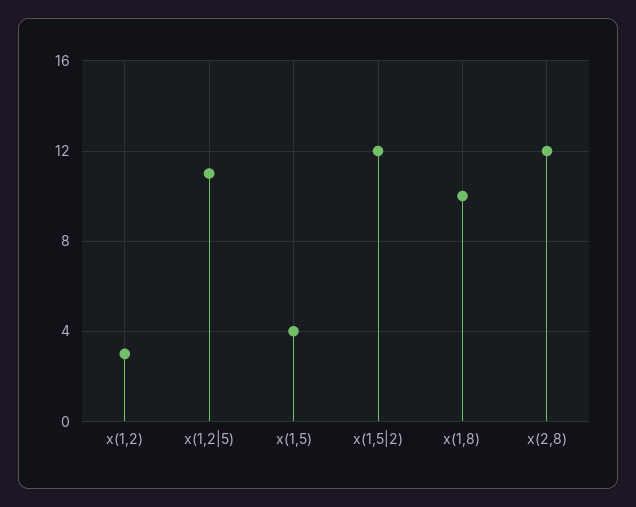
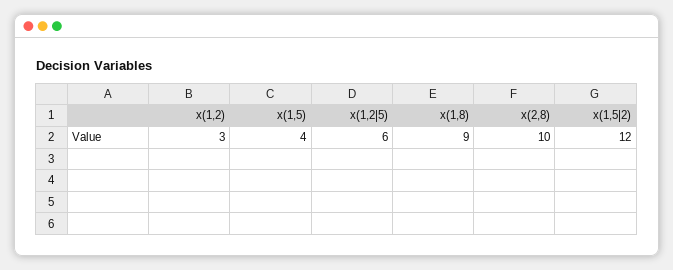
x(1,2|5): 11 -> 6
x(1,8): 10 -> 9
x(2,8): 12 -> 10

